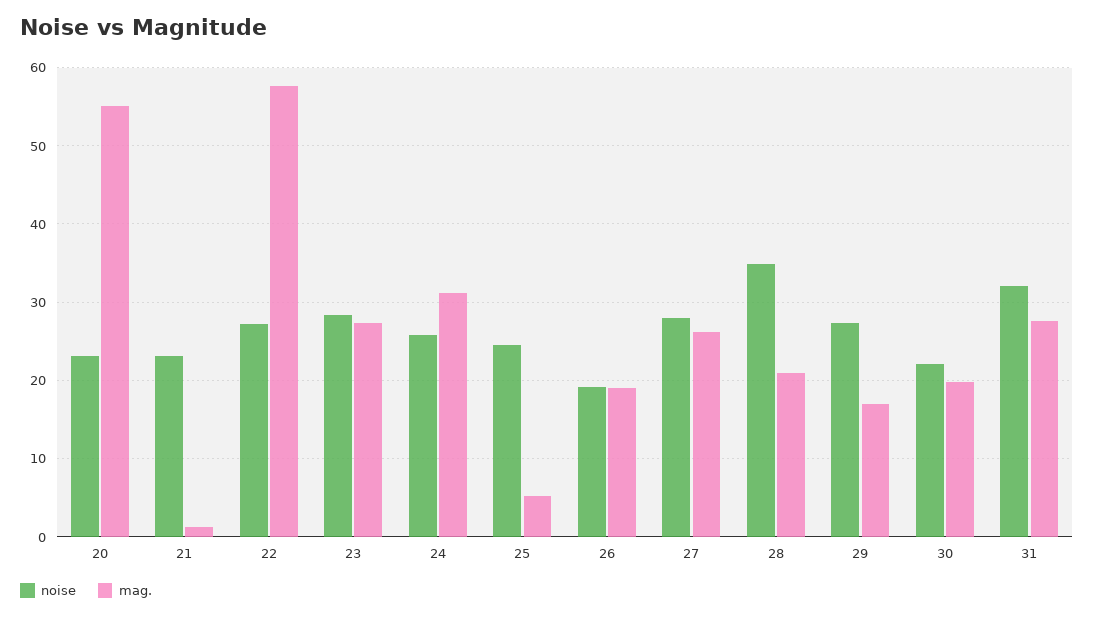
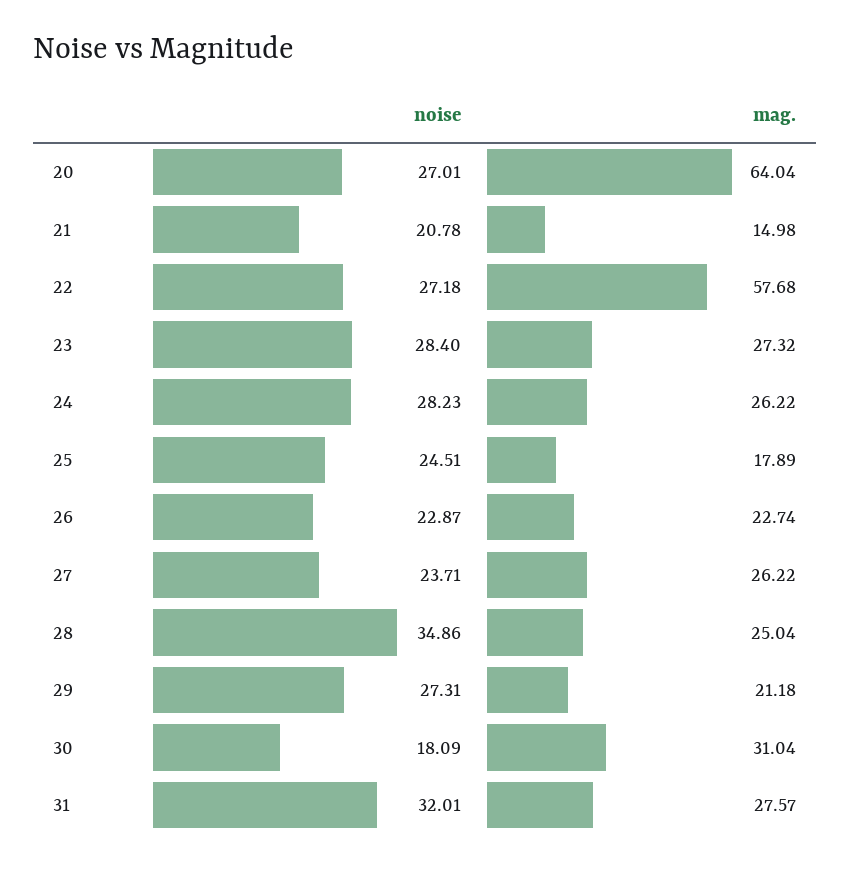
noise, 20: 23 -> 27.01
mag., 20: 55 -> 64.04
noise, 21: 23 -> 20.78
mag., 21: 1 -> 14.98
noise, 24: 26 -> 28.23
mag., 24: 31 -> 26.22
mag., 25: 5 -> 17.89
noise, 26: 19 -> 22.87
mag., 26: 19 -> 22.74
noise, 27: 28 -> 23.71
mag., 28: 21 -> 25.04
mag., 29: 17 -> 21.18
noise, 30: 22 -> 18.09
mag., 30: 20 -> 31.04

